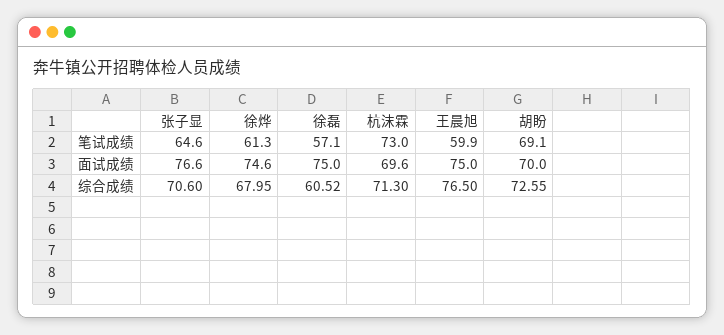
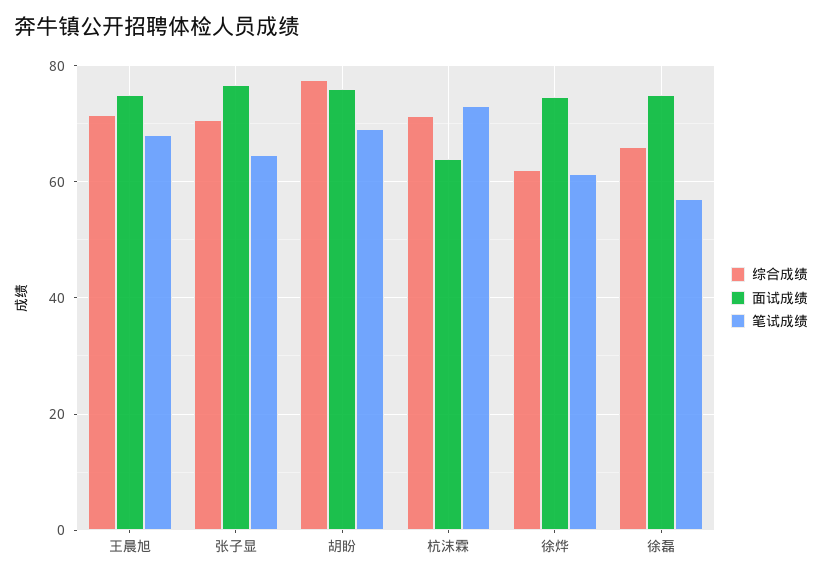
笔试成绩, 王晨旭: 59.9 -> 68
面试成绩, 杭沫霖: 69.6 -> 64
面试成绩, 胡盼: 70 -> 76
综合成绩, 徐烨: 67.95 -> 62
综合成绩, 徐磊: 60.52 -> 66
综合成绩, 王晨旭: 76.5 -> 72
综合成绩, 胡盼: 72.55 -> 78

